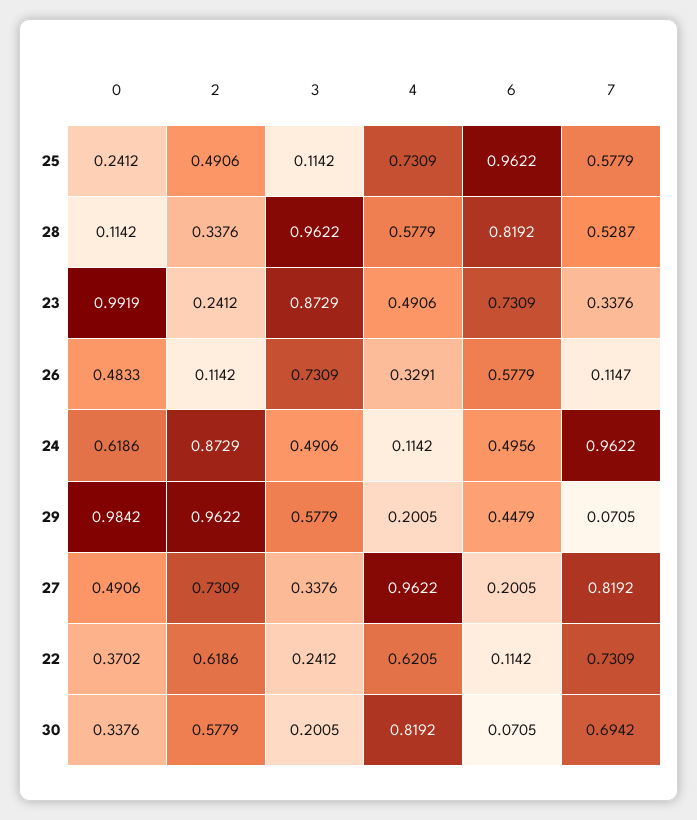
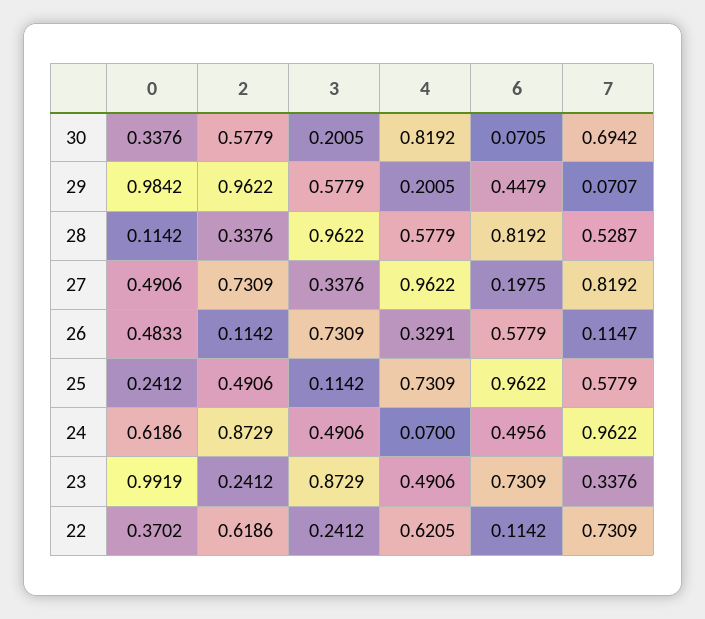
4, 24: 0.1142 -> 0.07
7, 29: 0.0705 -> 0.0707
6, 27: 0.2005 -> 0.1975

